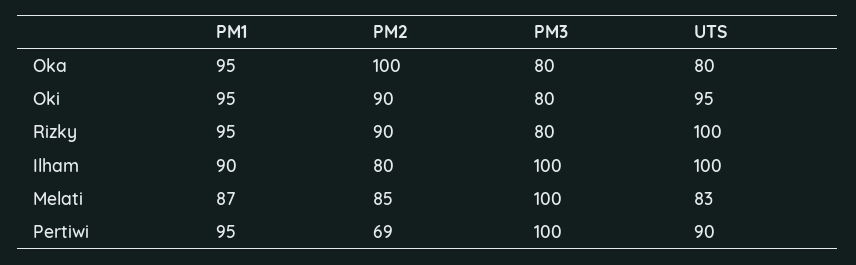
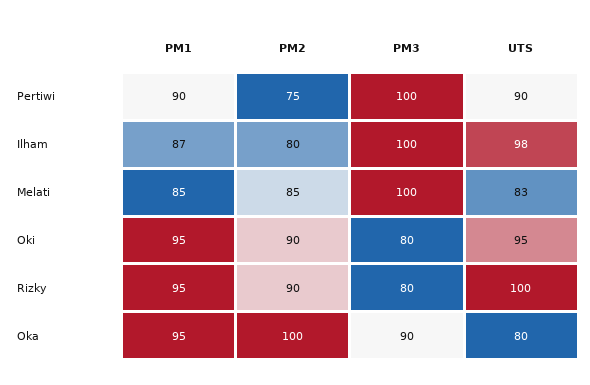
PM3, Oka: 80 -> 90
PM1, Ilham: 90 -> 87
UTS, Ilham: 100 -> 98
PM1, Melati: 87 -> 85
PM1, Pertiwi: 95 -> 90
PM2, Pertiwi: 69 -> 75

